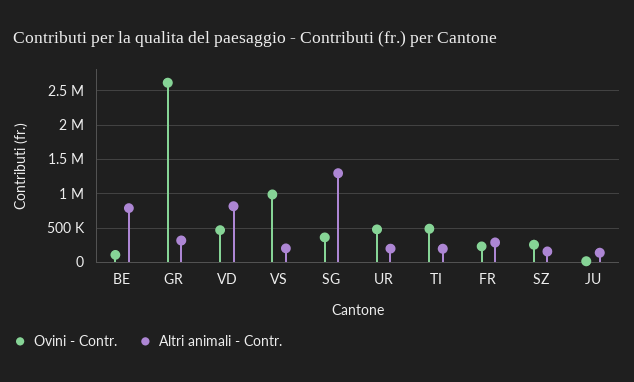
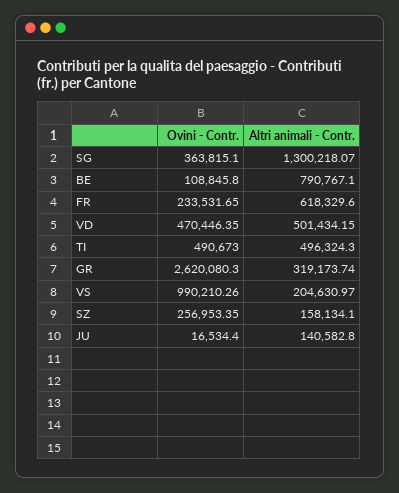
Altri animali - Contr., VD: 800000 -> 501434.15
Ovini - Contr., UR: 500000 -> none
Altri animali - Contr., UR: 200000 -> none
Altri animali - Contr., TI: 200000 -> 496324.3
Altri animali - Contr., FR: 300000 -> 618329.6

